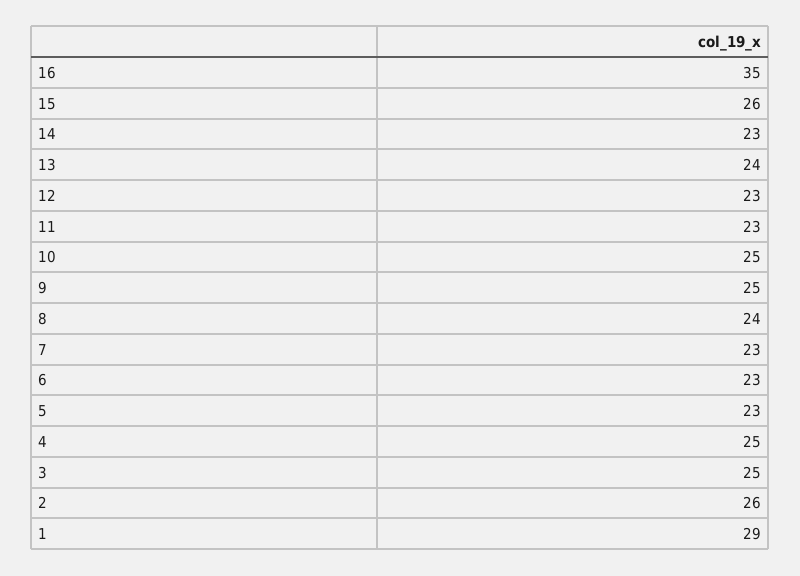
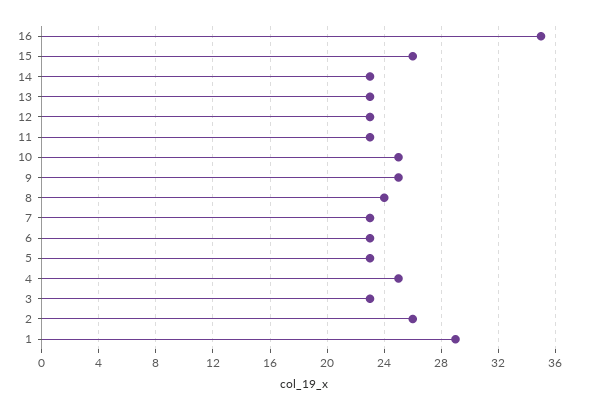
13: 24 -> 23
3: 25 -> 23

